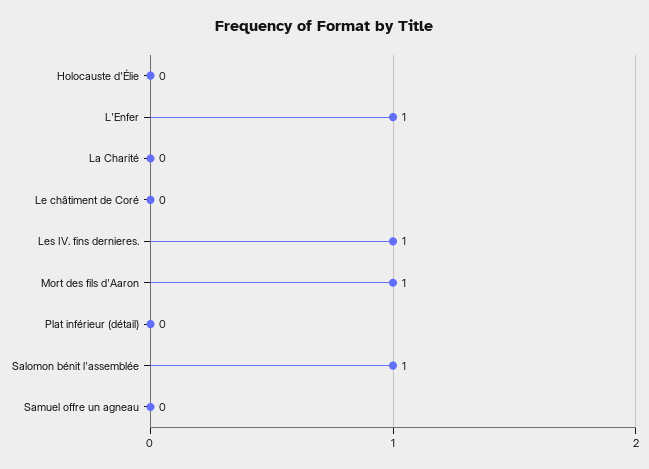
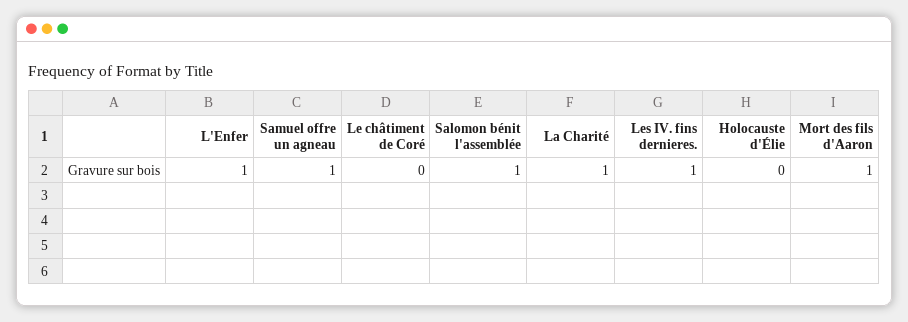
La Charité: 0 -> 1
Plat inférieur (détail): 0 -> none
Samuel offre un agneau: 0 -> 1

